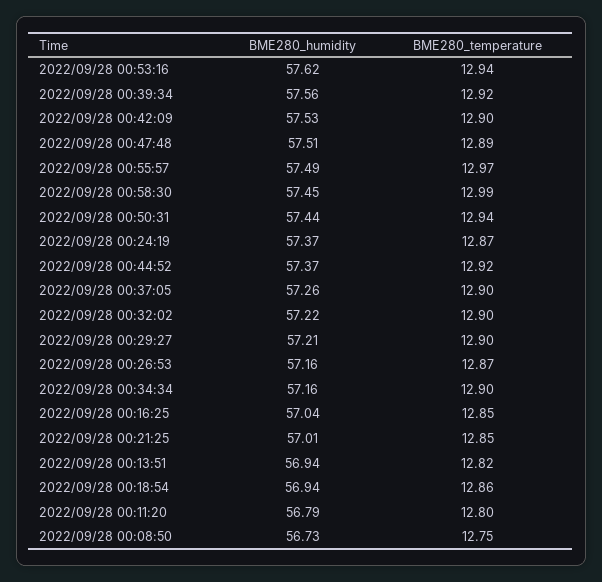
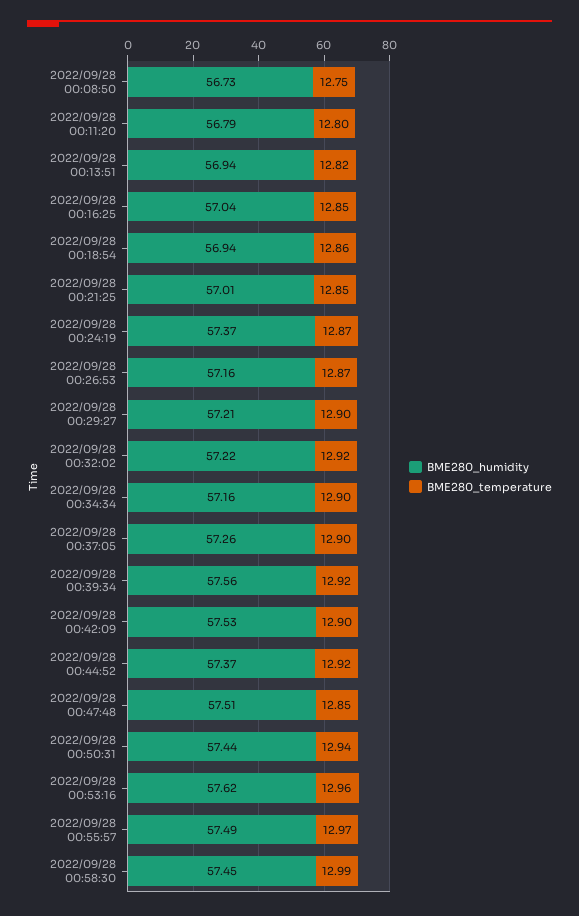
BME280_temperature, 2022/09/28 00:53:16: 12.94 -> 12.96
BME280_temperature, 2022/09/28 00:47:48: 12.89 -> 12.85
BME280_temperature, 2022/09/28 00:32:02: 12.9 -> 12.92

